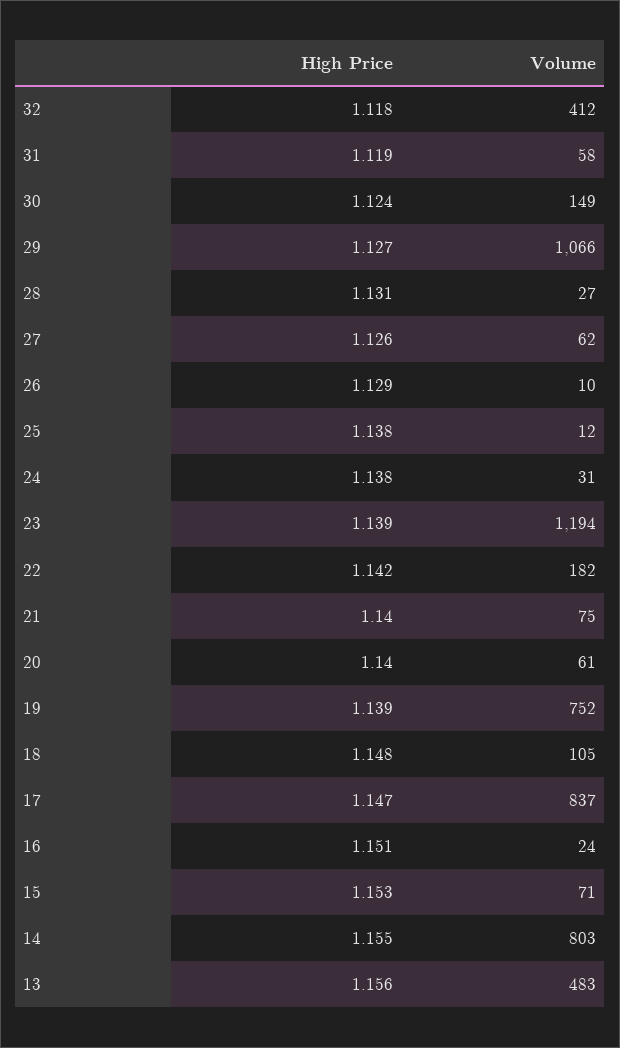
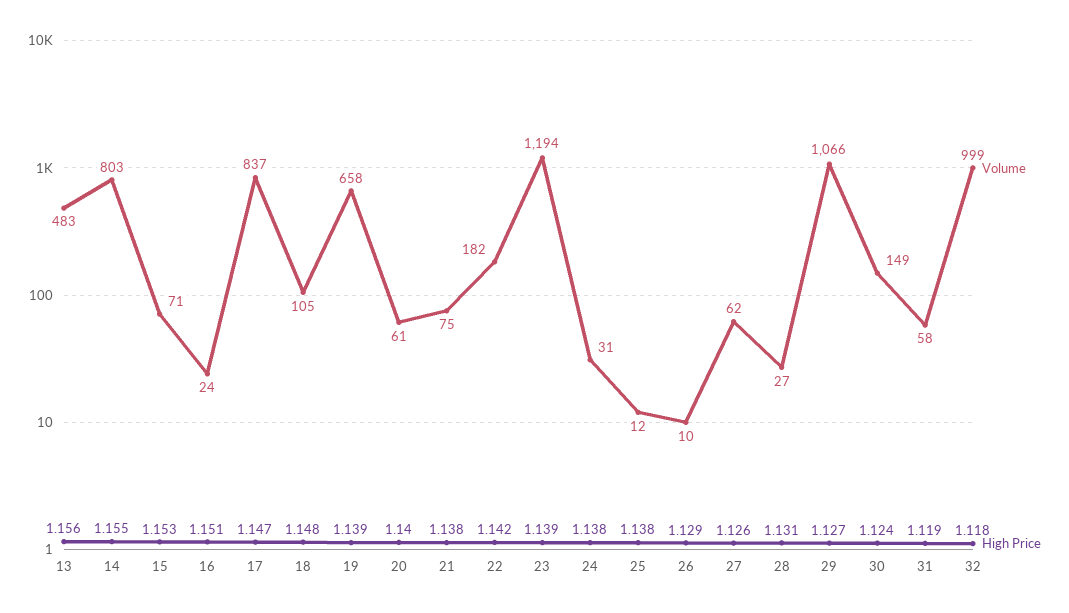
Volume, 32: 412 -> 999
High Price, 21: 1.14 -> 1.138
Volume, 19: 752 -> 658

